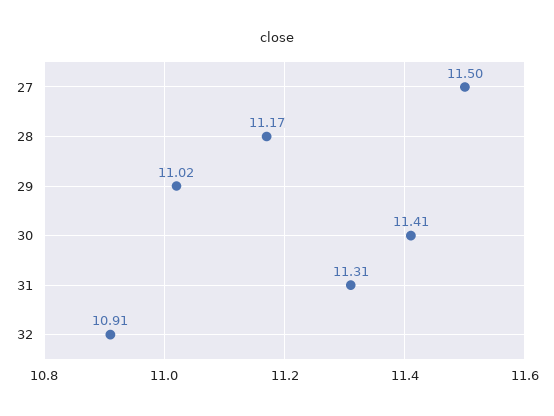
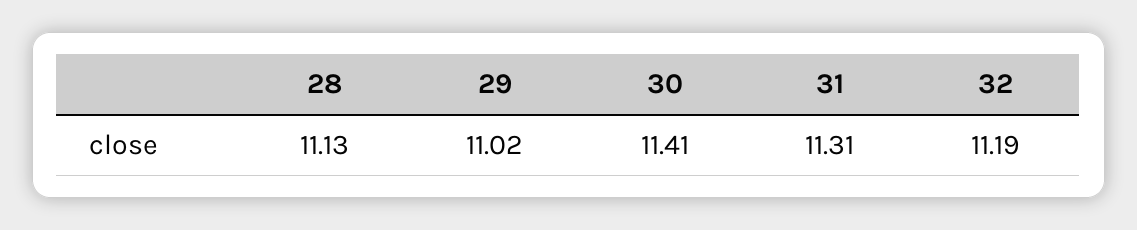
27: 11.5 -> none
28: 11.17 -> 11.13
32: 10.91 -> 11.19

